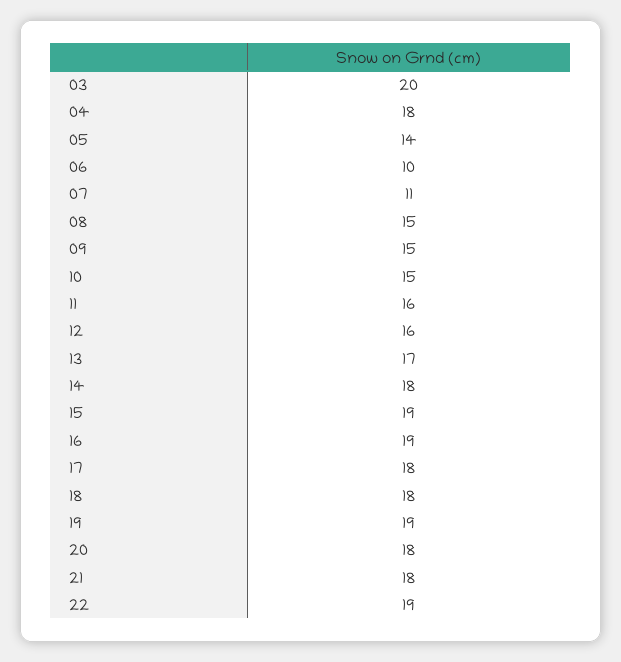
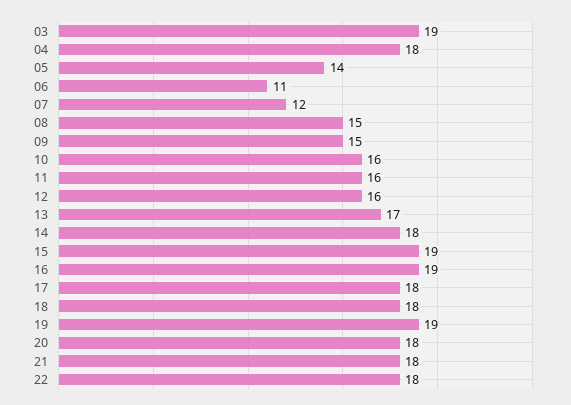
03: 20 -> 19
06: 10 -> 11
07: 11 -> 12
10: 15 -> 16
22: 19 -> 18

